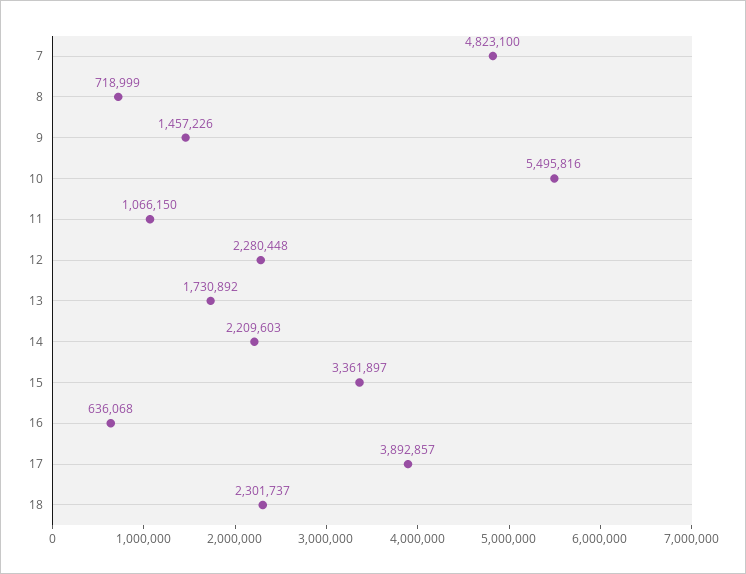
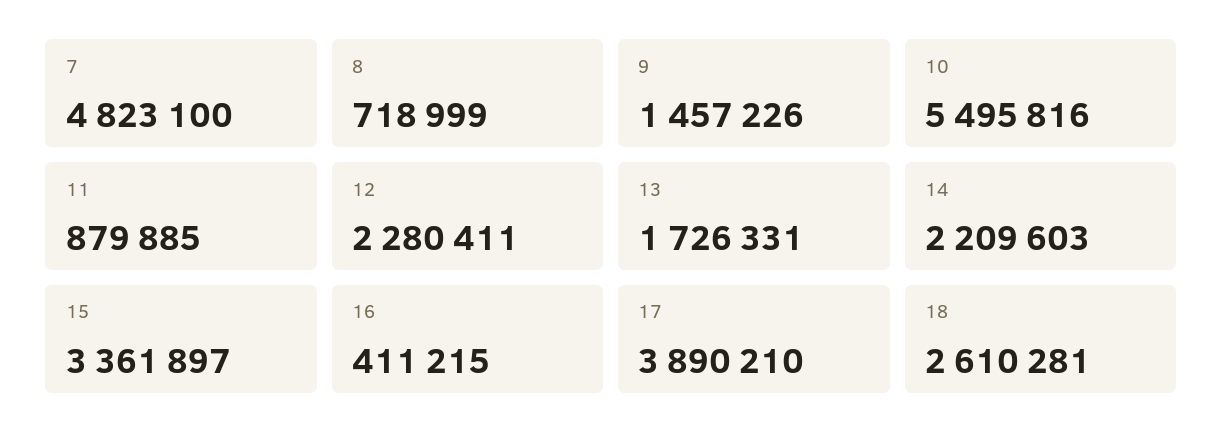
11: 1066150 -> 879885
12: 2280448 -> 2280411
13: 1730892 -> 1726331
16: 636068 -> 411215
17: 3892857 -> 3890210
18: 2301737 -> 2610281

